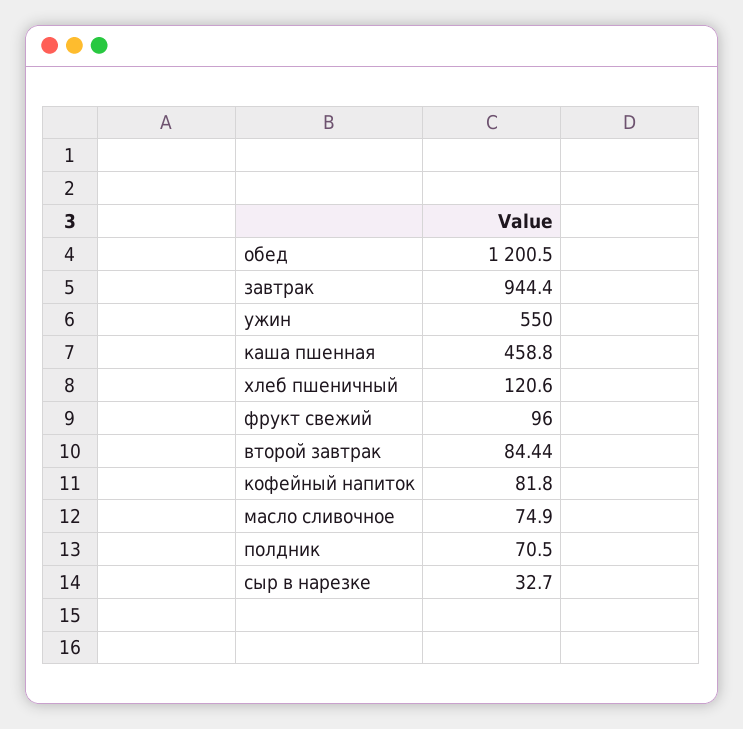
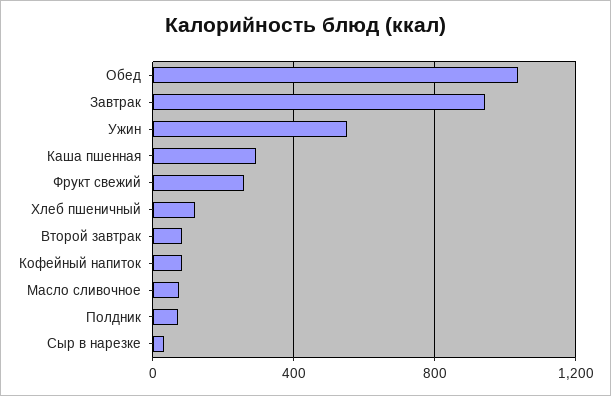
обед: 1200.5 -> 1050
каша пшенная: 458.8 -> 300
фрукт свежий: 96 -> 250

